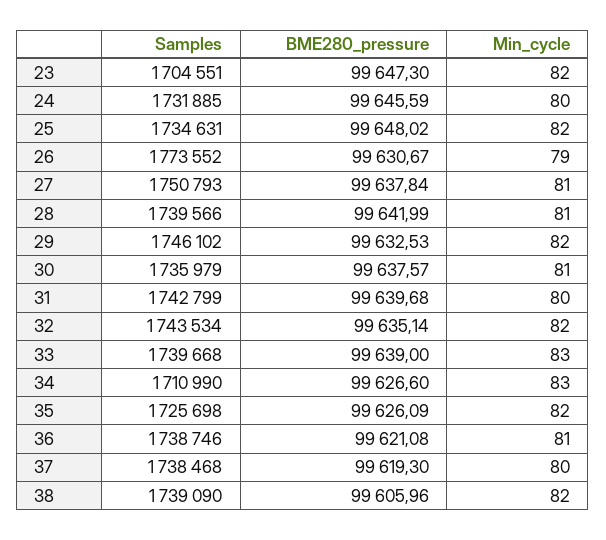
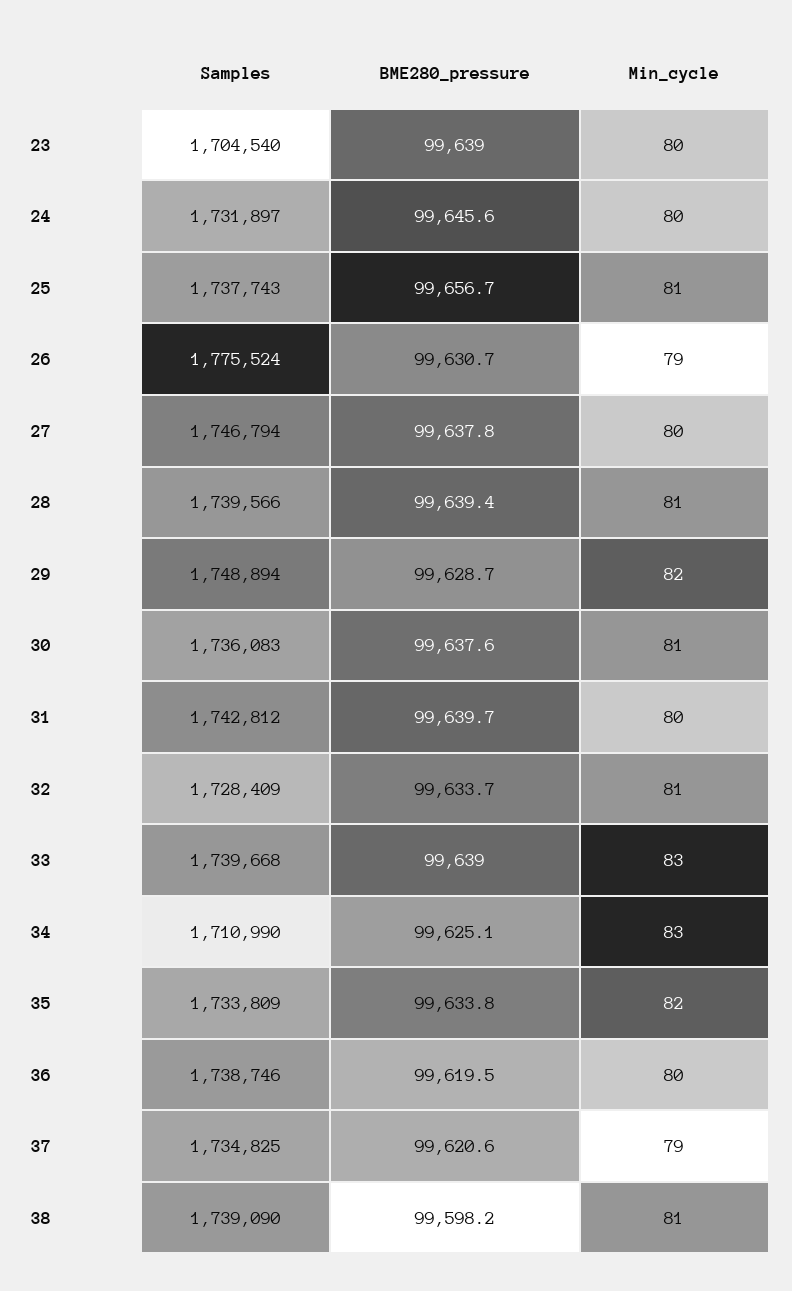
Samples, 23: 1704551 -> 1704540
BME280_pressure, 23: 99647.3 -> 99639
Min_cycle, 23: 82 -> 80
Samples, 24: 1731885 -> 1731897
Samples, 25: 1734631 -> 1737743
BME280_pressure, 25: 99648.02 -> 99656.7
Min_cycle, 25: 82 -> 81
Samples, 26: 1773552 -> 1775524
Samples, 27: 1750793 -> 1746794
Min_cycle, 27: 81 -> 80
BME280_pressure, 28: 99641.99 -> 99639.4
Samples, 29: 1746102 -> 1748894
BME280_pressure, 29: 99632.53 -> 99628.7
Samples, 30: 1735979 -> 1736083
Samples, 31: 1742799 -> 1742812
Samples, 32: 1743534 -> 1728409
BME280_pressure, 32: 99635.14 -> 99633.7
Min_cycle, 32: 82 -> 81
BME280_pressure, 34: 99626.6 -> 99625.1
Samples, 35: 1725698 -> 1733809
BME280_pressure, 35: 99626.09 -> 99633.8
BME280_pressure, 36: 99621.08 -> 99619.5
Min_cycle, 36: 81 -> 80
Samples, 37: 1738468 -> 1734825
BME280_pressure, 37: 99619.3 -> 99620.6
Min_cycle, 37: 80 -> 79
BME280_pressure, 38: 99605.96 -> 99598.2
Min_cycle, 38: 82 -> 81

